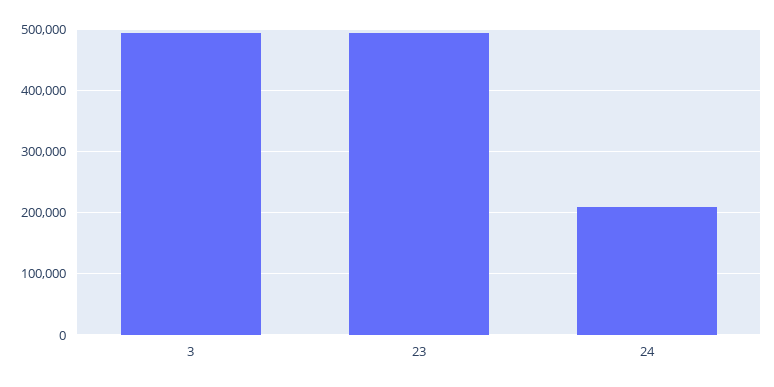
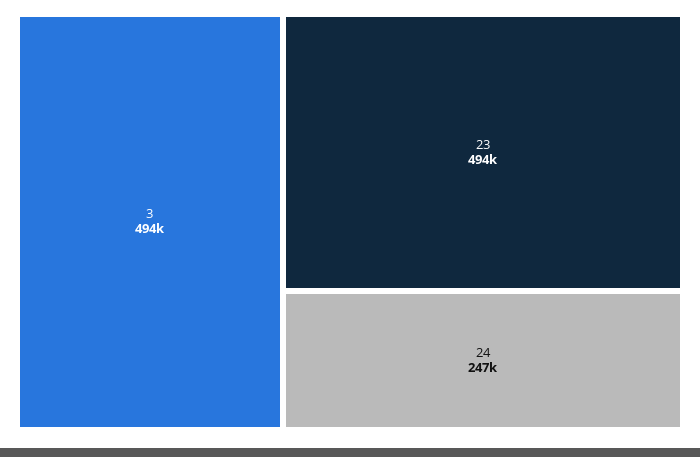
24: 210000 -> 247000

